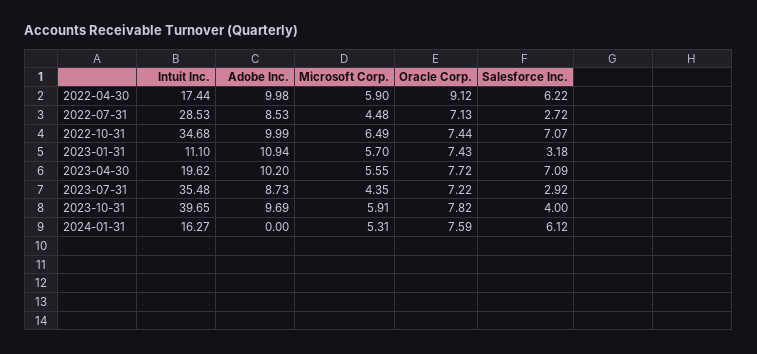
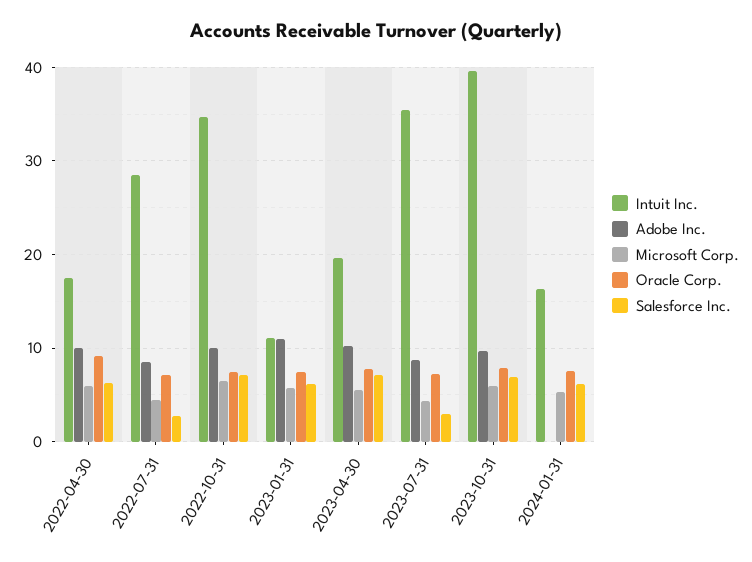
Salesforce Inc., 2023-01-31: 3.18 -> 6
Salesforce Inc., 2023-10-31: 4 -> 7

